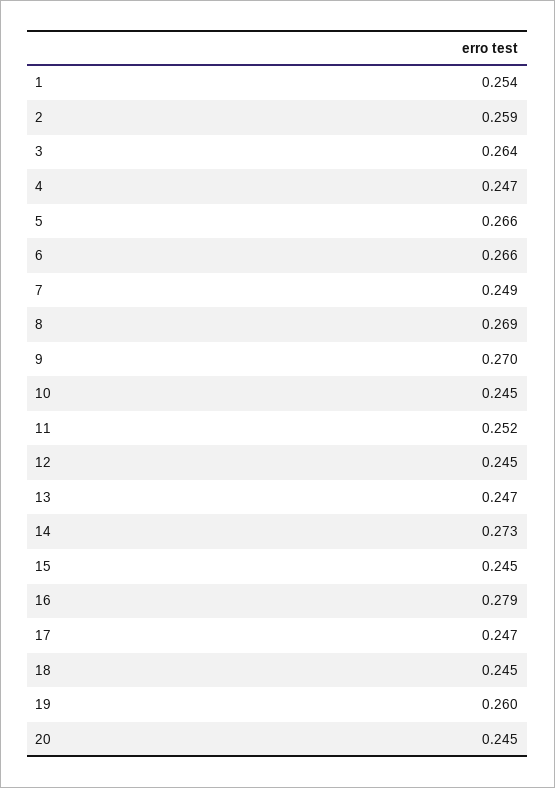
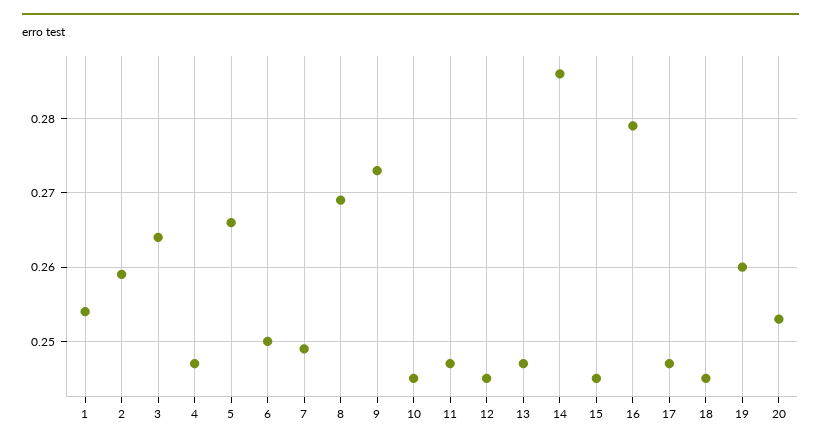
6: 0.266 -> 0.25
9: 0.27 -> 0.273
11: 0.252 -> 0.247
14: 0.273 -> 0.286
20: 0.245 -> 0.253

